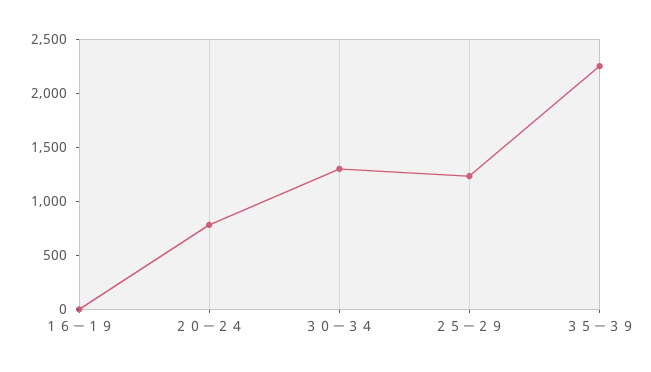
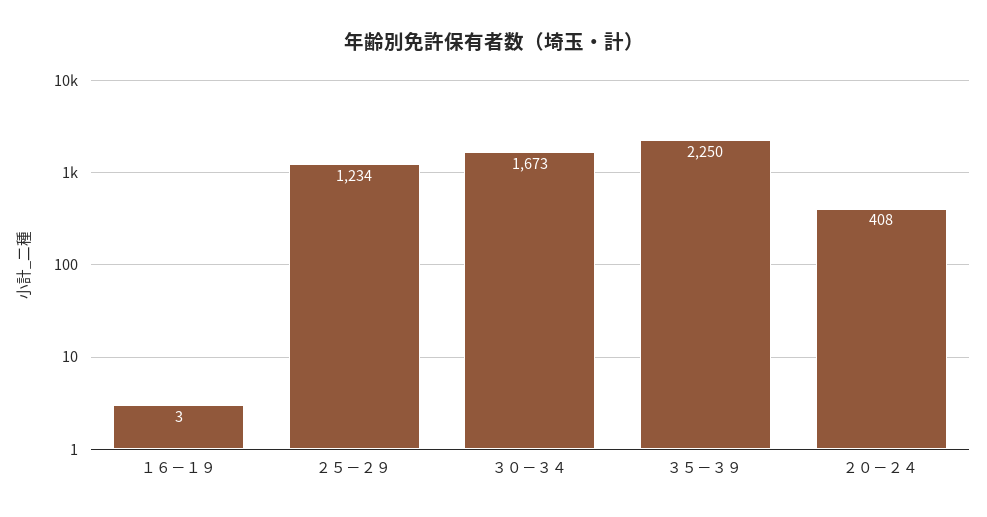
２０－２４: 800 -> 408
３０－３４: 1300 -> 1673

